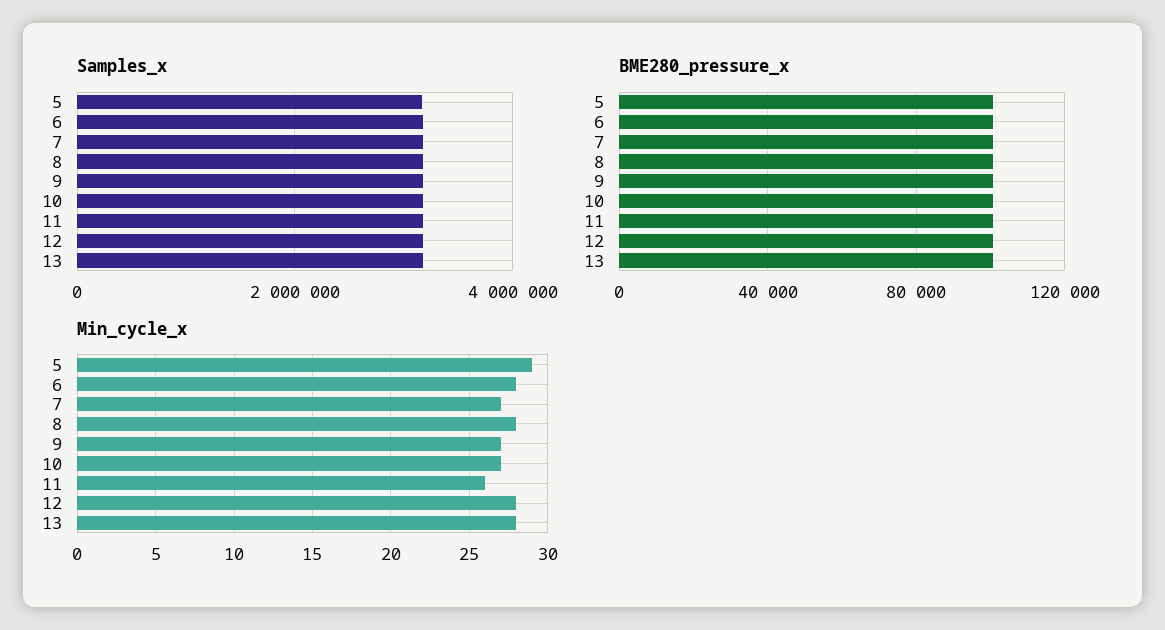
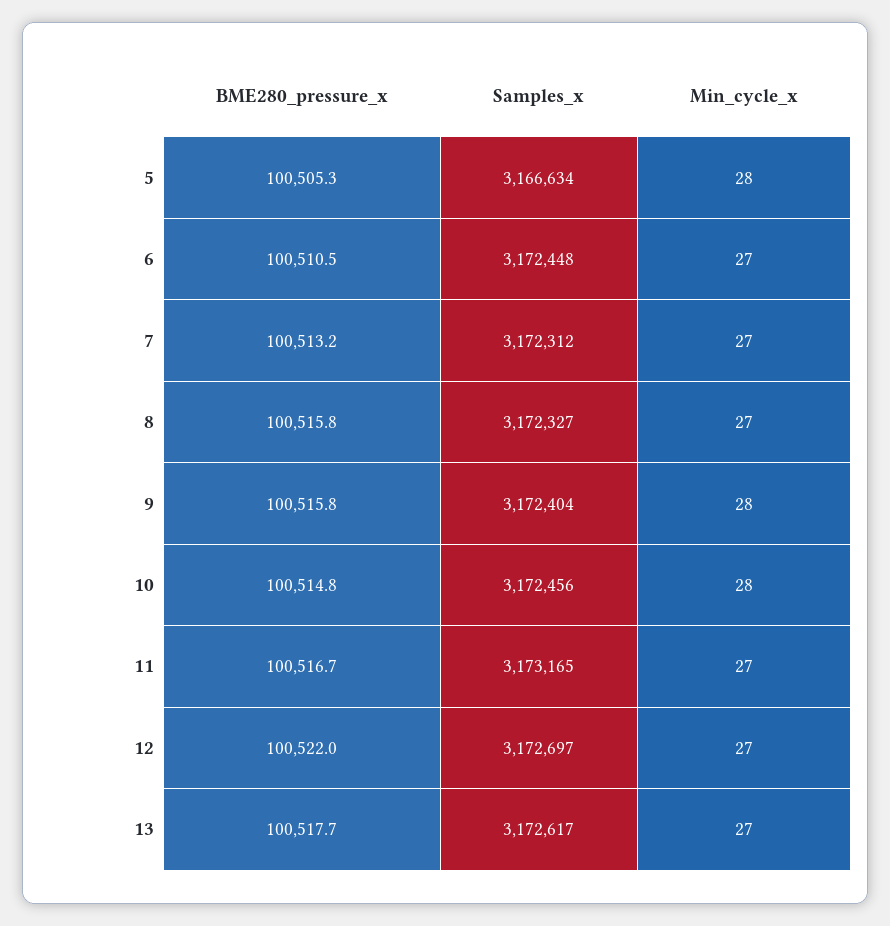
Min_cycle_x, 5: 29 -> 28
Min_cycle_x, 6: 28 -> 27
Min_cycle_x, 8: 28 -> 27
Min_cycle_x, 9: 27 -> 28
Min_cycle_x, 10: 27 -> 28
Min_cycle_x, 11: 26 -> 27
Min_cycle_x, 12: 28 -> 27
Min_cycle_x, 13: 28 -> 27

